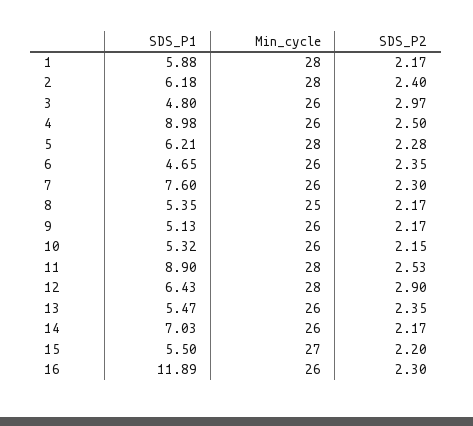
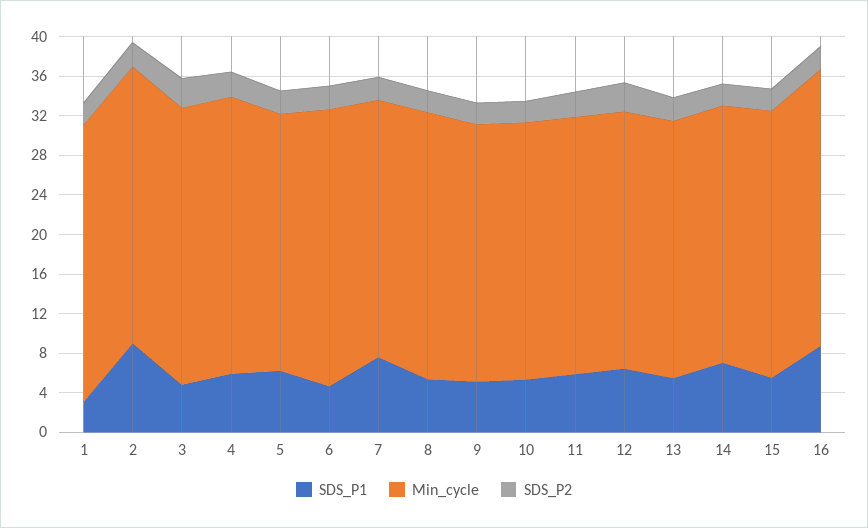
SDS_P1, 1: 5.88 -> 3
SDS_P1, 2: 6.18 -> 9
Min_cycle, 3: 26 -> 28
SDS_P1, 4: 8.98 -> 6
Min_cycle, 4: 26 -> 28
Min_cycle, 5: 28 -> 26
Min_cycle, 6: 26 -> 28
Min_cycle, 8: 25 -> 27
SDS_P1, 11: 8.9 -> 6
Min_cycle, 11: 28 -> 26
Min_cycle, 12: 28 -> 26
SDS_P1, 16: 11.89 -> 9
Min_cycle, 16: 26 -> 28

